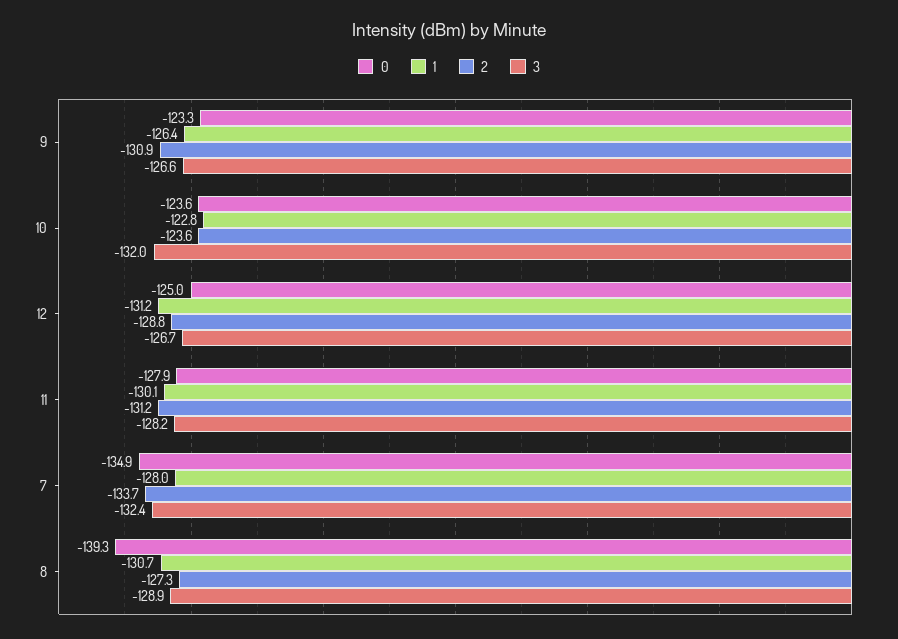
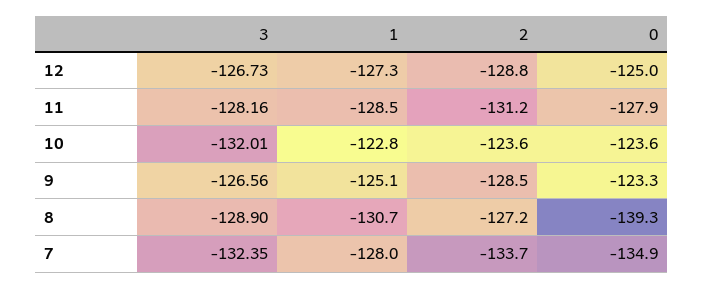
1, 9: -126.4 -> -125.1
2, 9: -130.9 -> -128.5
1, 12: -131.2 -> -127.3
1, 11: -130.1 -> -128.5
2, 8: -127.3 -> -127.2

